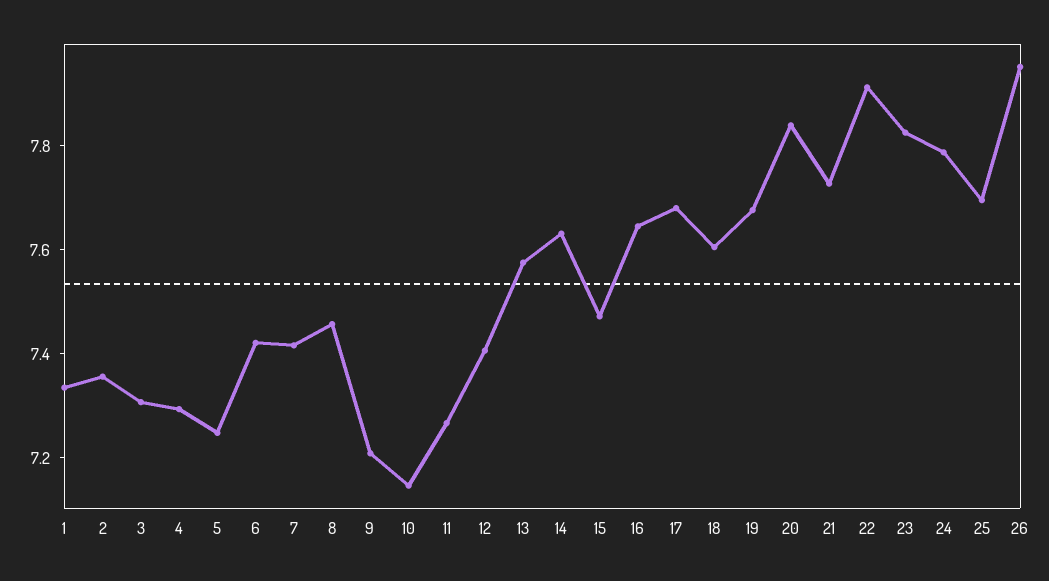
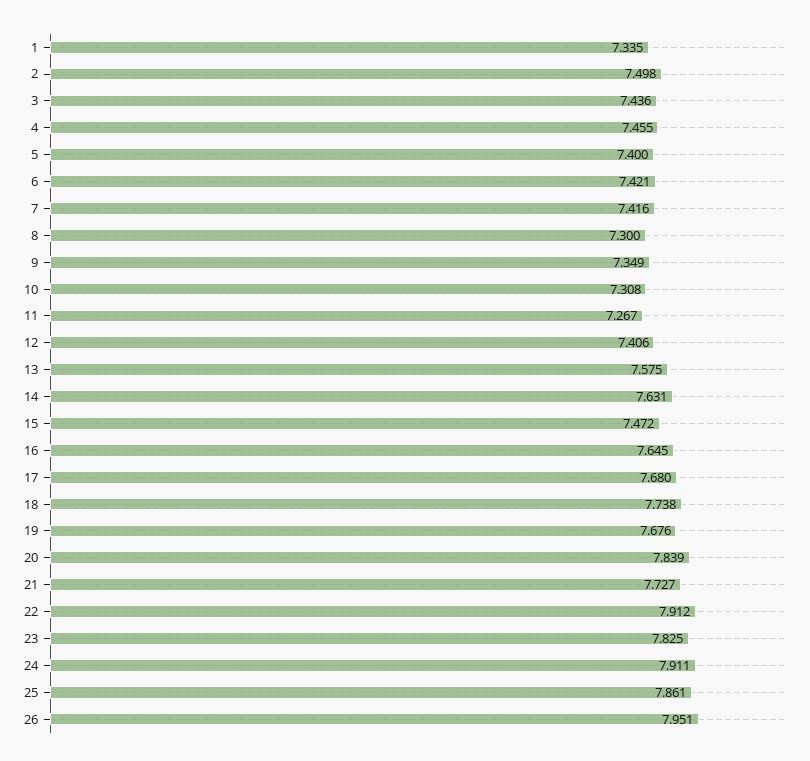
2: 7.35 -> 7.498
3: 7.3 -> 7.436
4: 7.3 -> 7.455
5: 7.25 -> 7.4
8: 7.45 -> 7.3
9: 7.2 -> 7.349
10: 7.15 -> 7.308
18: 7.6 -> 7.738
24: 7.8 -> 7.911
25: 7.7 -> 7.861

